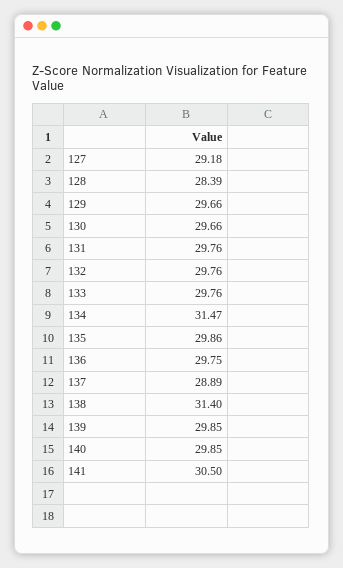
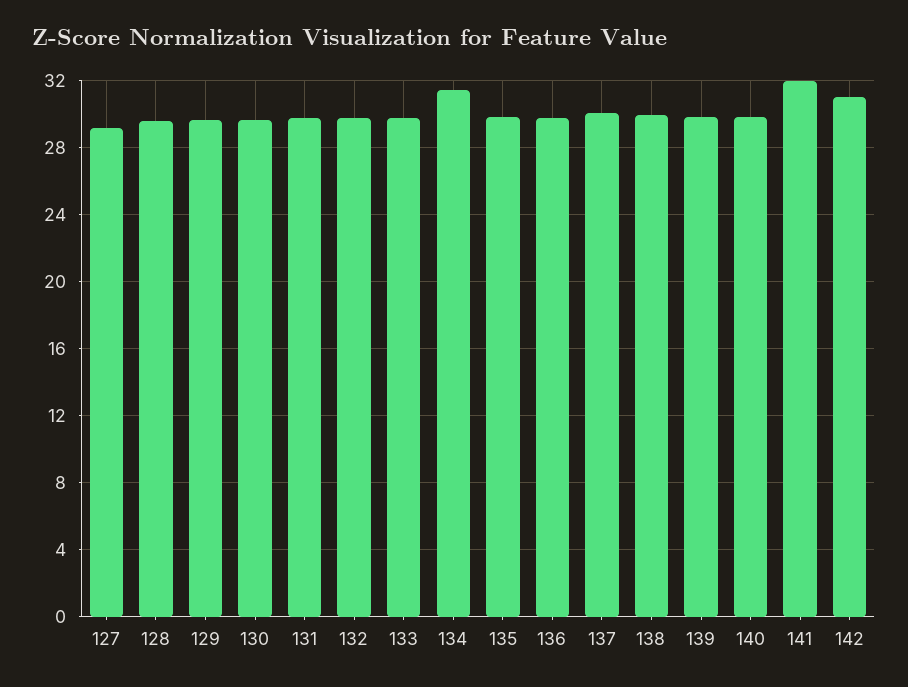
128: 28.39 -> 29.5
137: 28.89 -> 30
138: 31.4 -> 30
141: 30.5 -> 32
142: none -> 31

